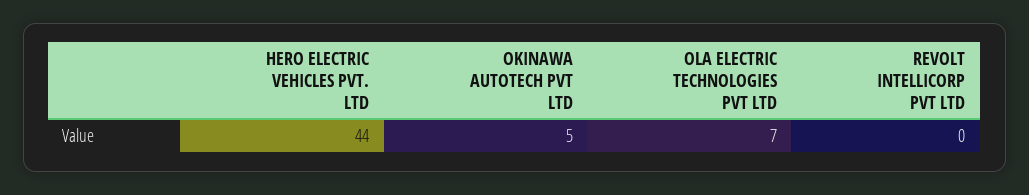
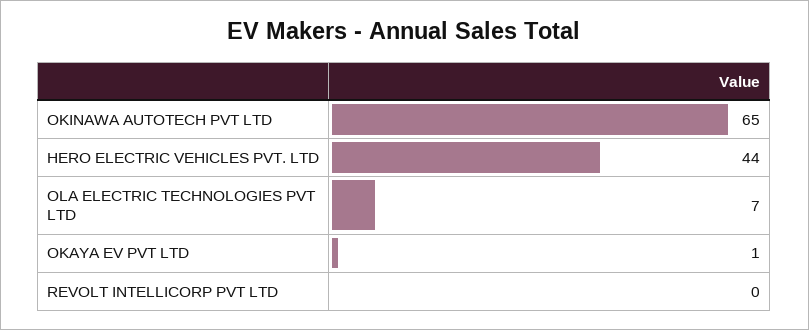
OKINAWA AUTOTECH PVT LTD: 5 -> 65
OKAYA EV PVT LTD: none -> 1

